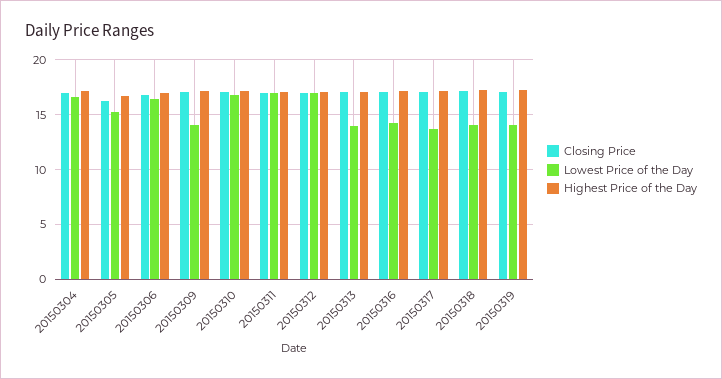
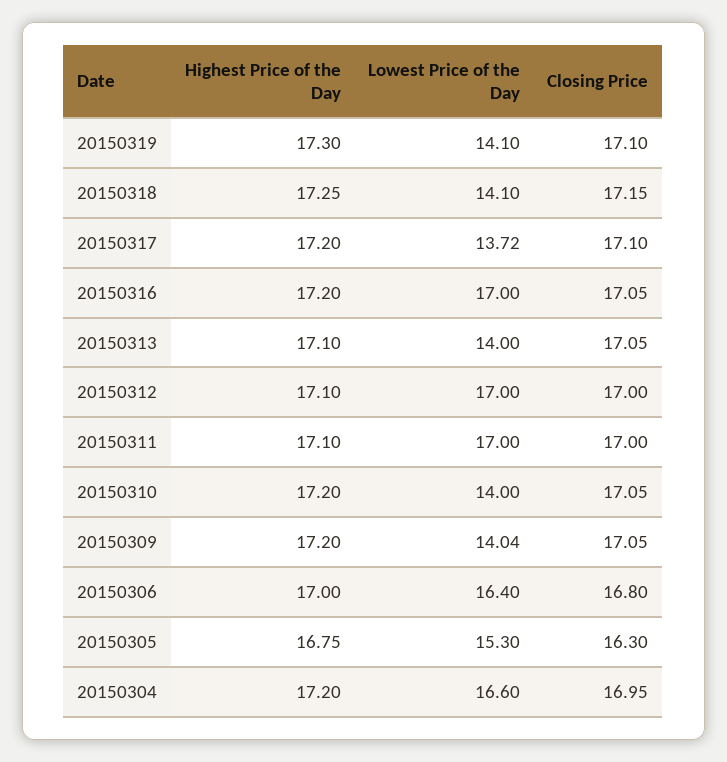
Lowest Price of the Day, 20150310: 17 -> 14
Lowest Price of the Day, 20150316: 14 -> 17

